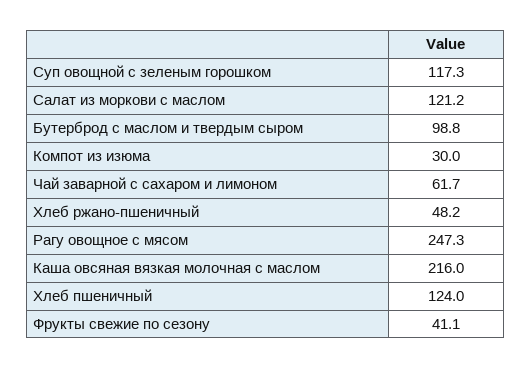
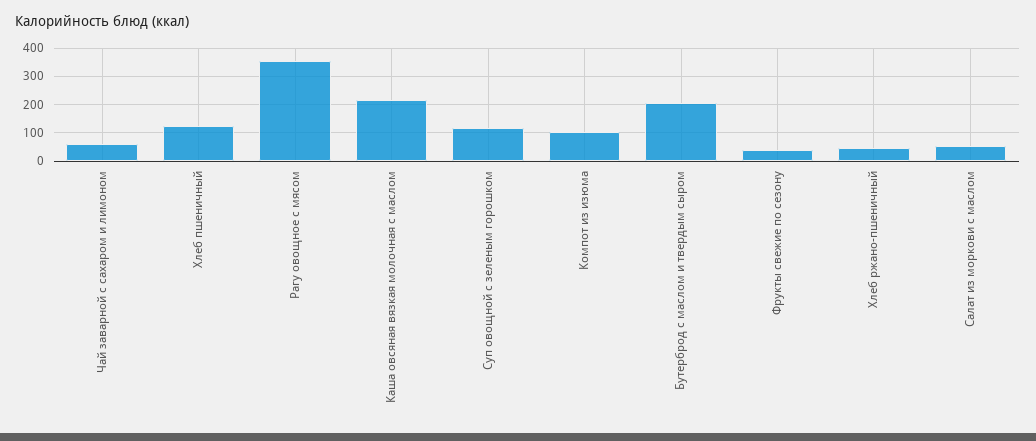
Салат из моркови с маслом: 121.2 -> 50
Бутерброд с маслом и твердым сыром: 98.8 -> 200
Компот из изюма: 30 -> 100
Рагу овощное с мясом: 247.3 -> 350

